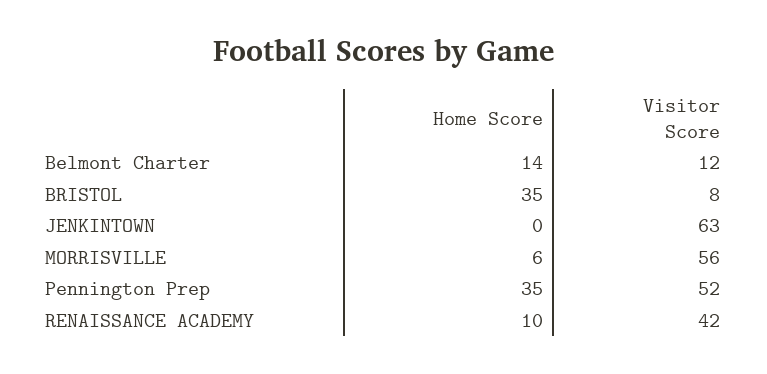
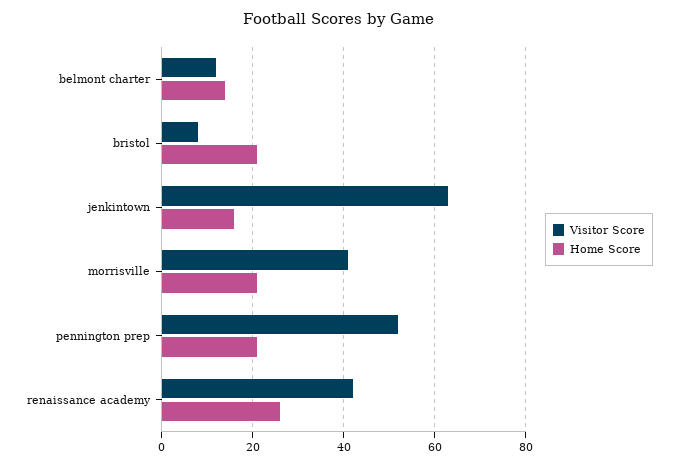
Home Score, BRISTOL: 35 -> 20
Home Score, JENKINTOWN: 0 -> 15
Home Score, MORRISVILLE: 6 -> 20
Visitor Score, MORRISVILLE: 56 -> 40
Home Score, Pennington Prep: 35 -> 20
Home Score, RENAISSANCE ACADEMY: 10 -> 25

